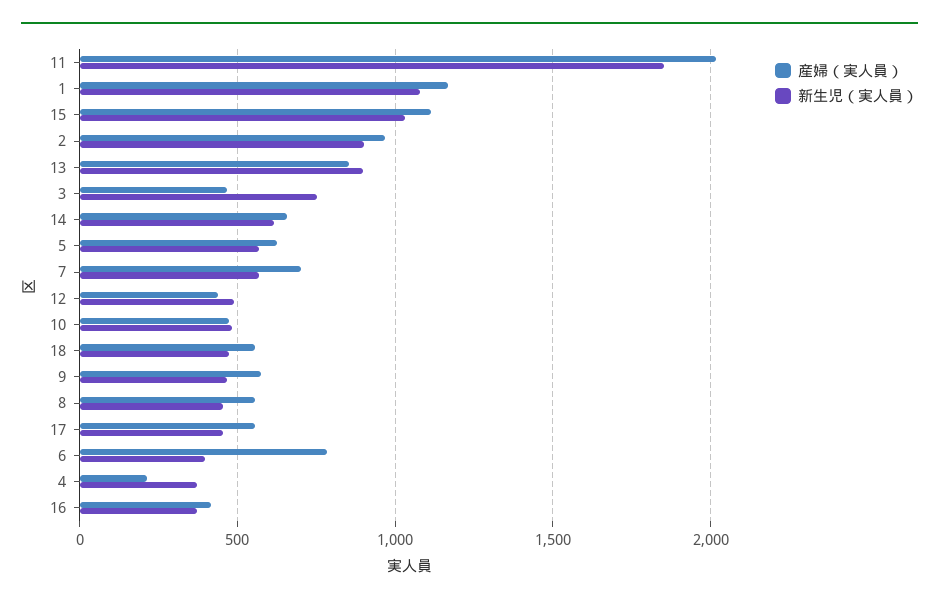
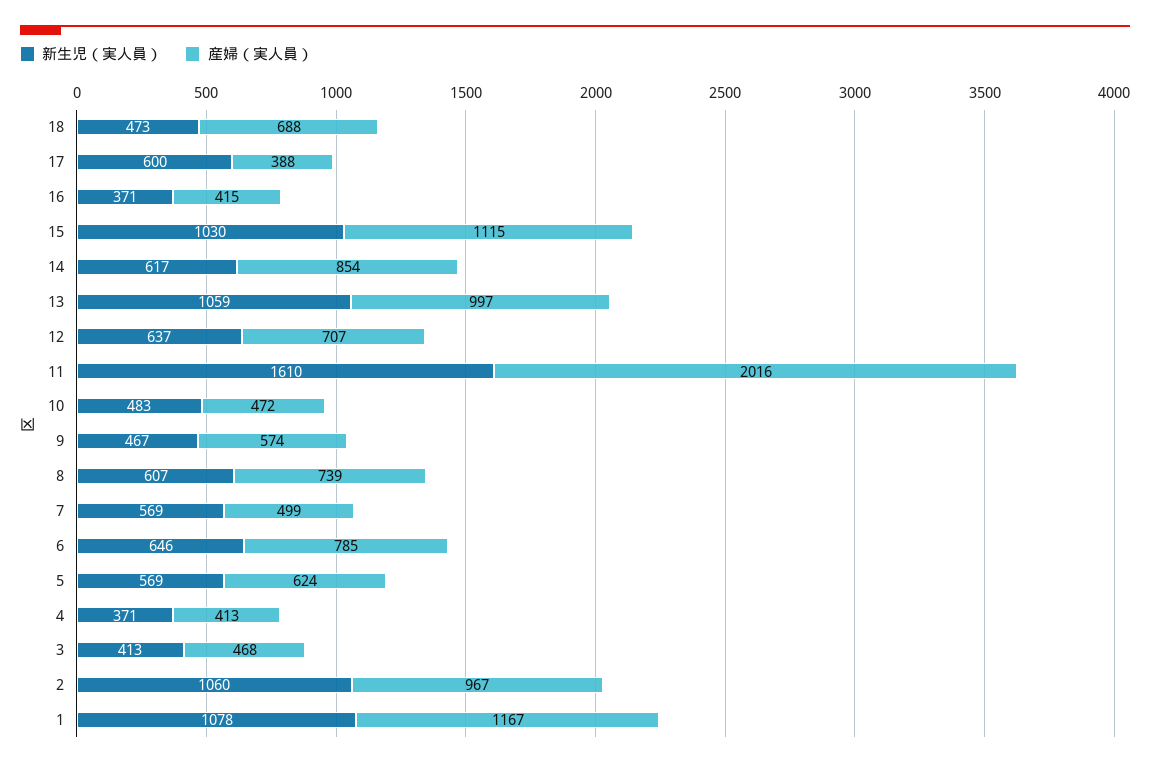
新生児（実人員）, 11: 1850 -> 1610
新生児（実人員）, 2: 900 -> 1060
産婦（実人員）, 13: 850 -> 997
新生児（実人員）, 13: 900 -> 1059
新生児（実人員）, 3: 750 -> 413
産婦（実人員）, 14: 650 -> 854
産婦（実人員）, 7: 700 -> 499
産婦（実人員）, 12: 450 -> 707
新生児（実人員）, 12: 500 -> 637
産婦（実人員）, 18: 550 -> 688
産婦（実人員）, 8: 550 -> 739
新生児（実人員）, 8: 450 -> 607
産婦（実人員）, 17: 550 -> 388
新生児（実人員）, 17: 450 -> 600
新生児（実人員）, 6: 400 -> 646
産婦（実人員）, 4: 200 -> 413

